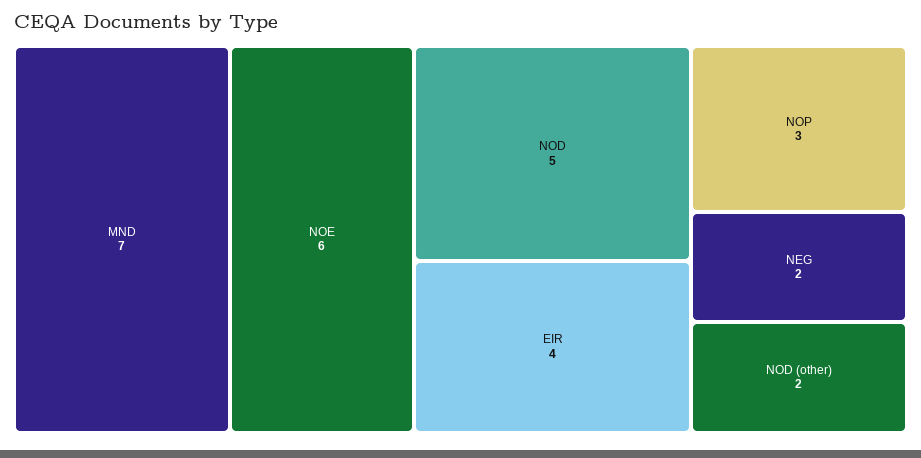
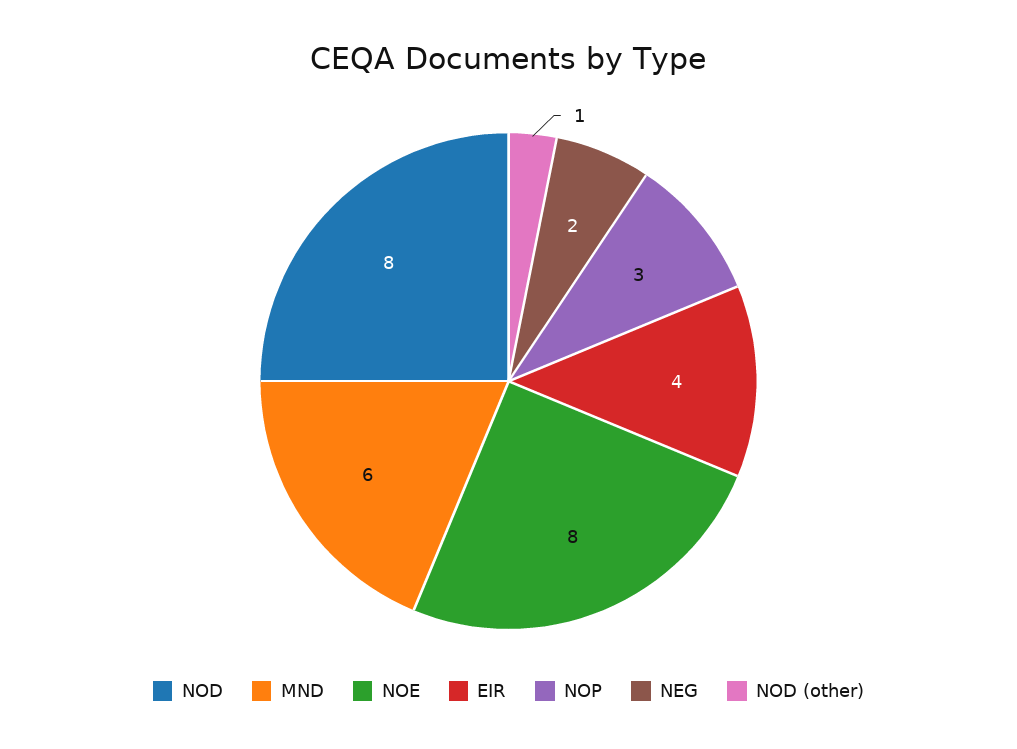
MND: 7 -> 6
NOE: 6 -> 8
NOD: 5 -> 8
NOD (other): 2 -> 1

